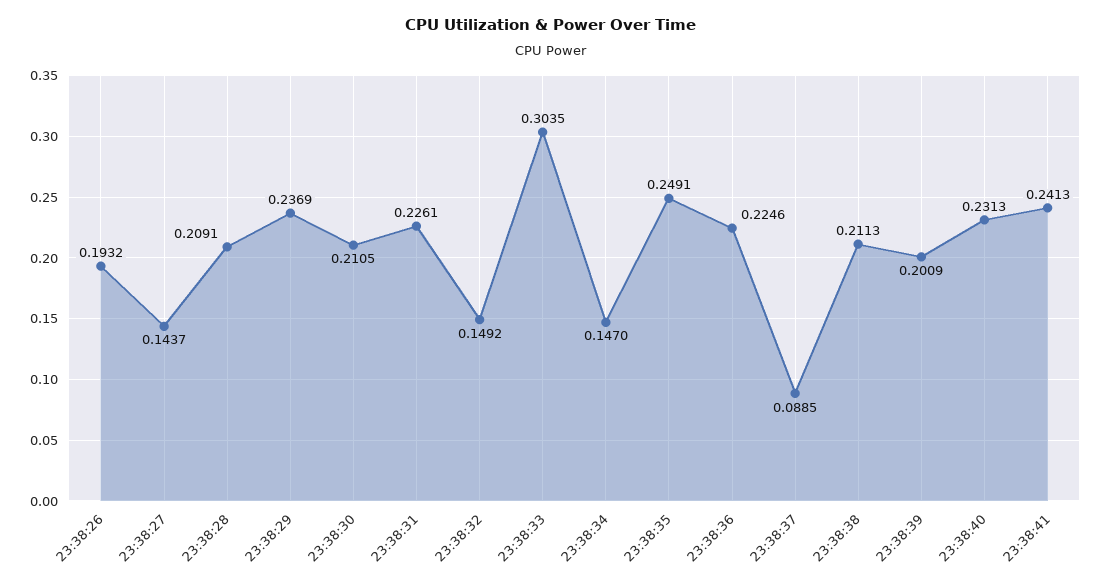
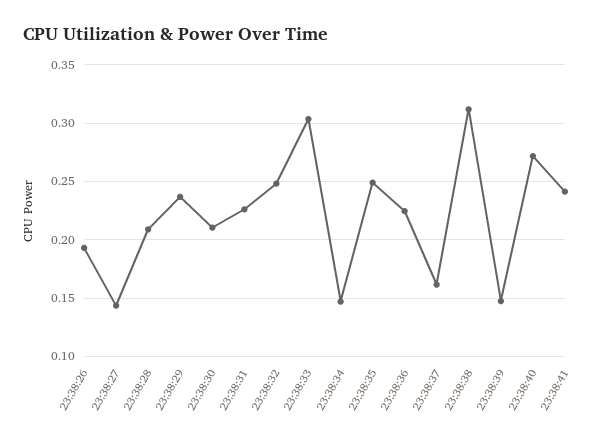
23:38:32: 0.1492 -> 0.25
23:38:37: 0.0885 -> 0.16
23:38:38: 0.2113 -> 0.31
23:38:39: 0.2009 -> 0.15
23:38:40: 0.2313 -> 0.27

